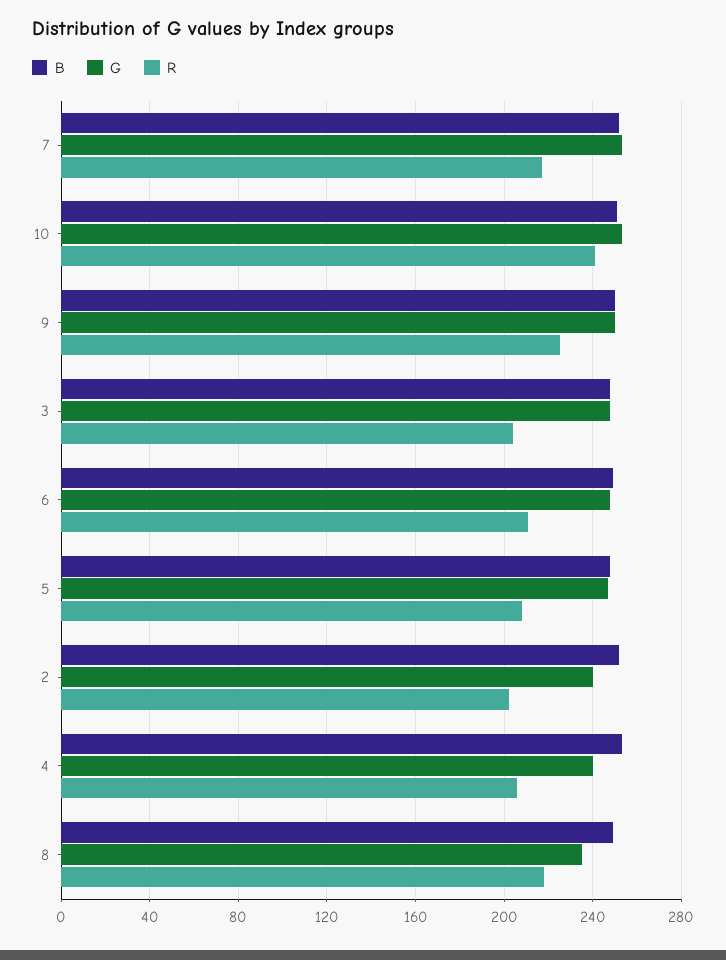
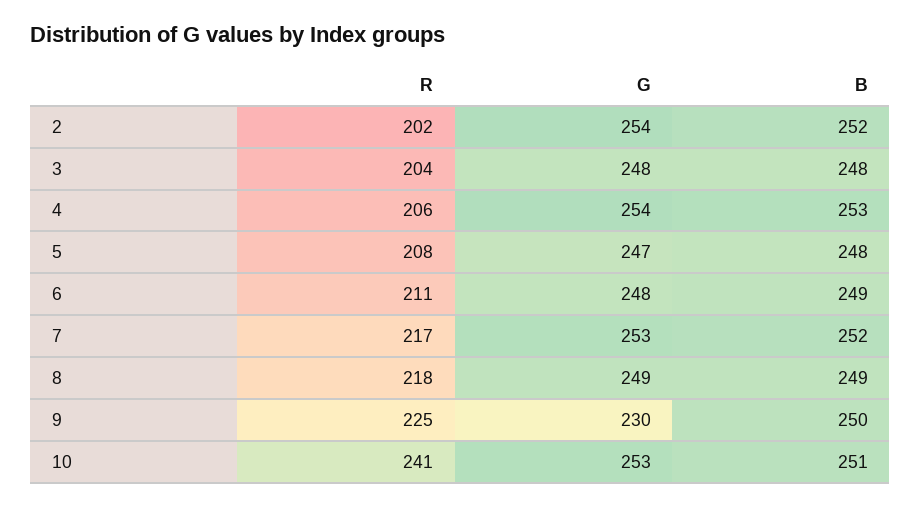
G, 9: 250 -> 230
G, 2: 240 -> 254
G, 4: 240 -> 254
G, 8: 235 -> 249

